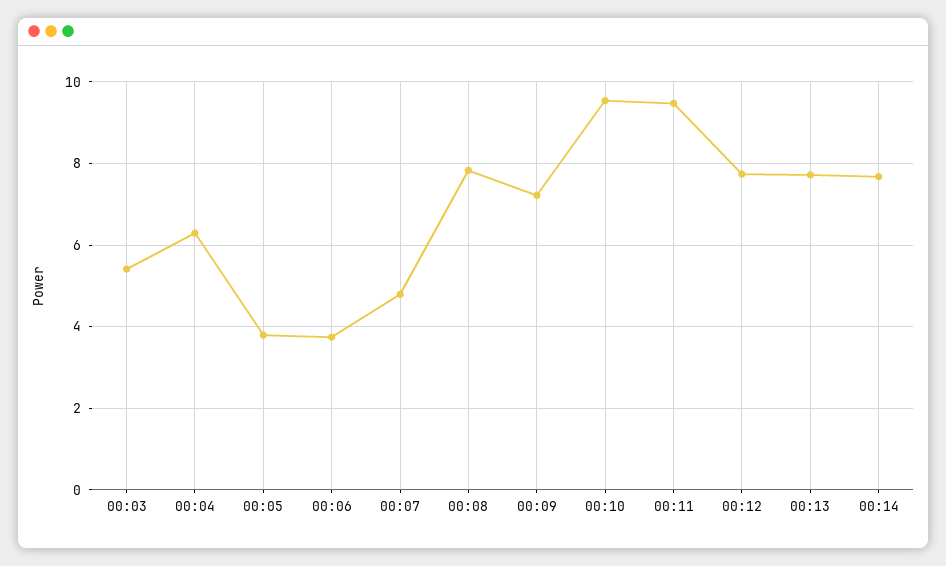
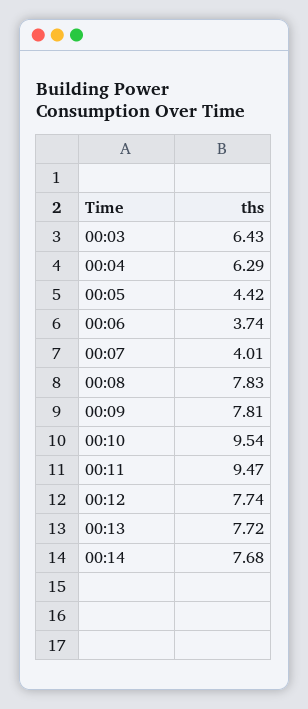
00:03: 5.4 -> 6.43
00:05: 3.8 -> 4.42
00:07: 4.8 -> 4.01
00:09: 7.2 -> 7.81

